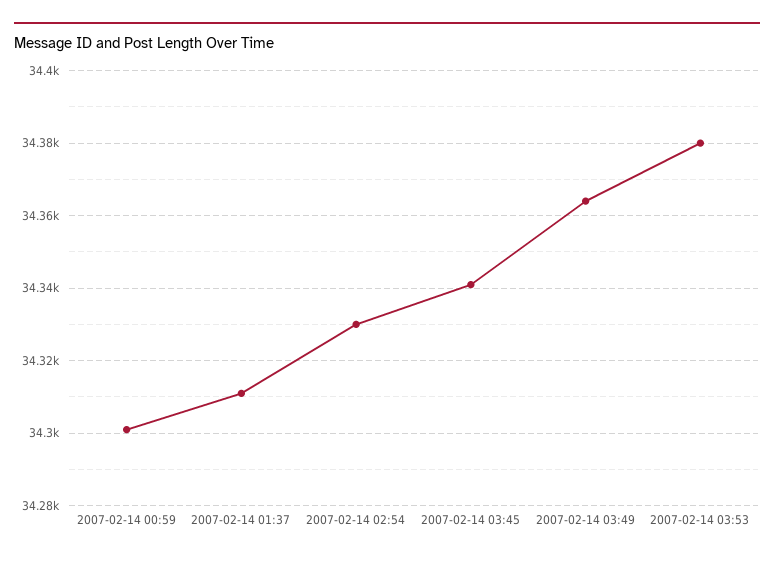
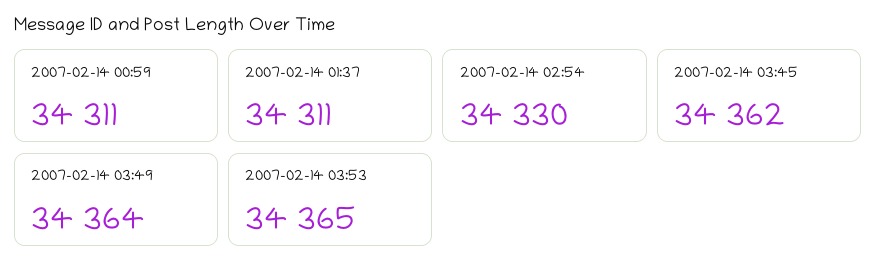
2007-02-14 00:59: 34300 -> 34311
2007-02-14 03:45: 34340 -> 34362
2007-02-14 03:53: 34380 -> 34365

